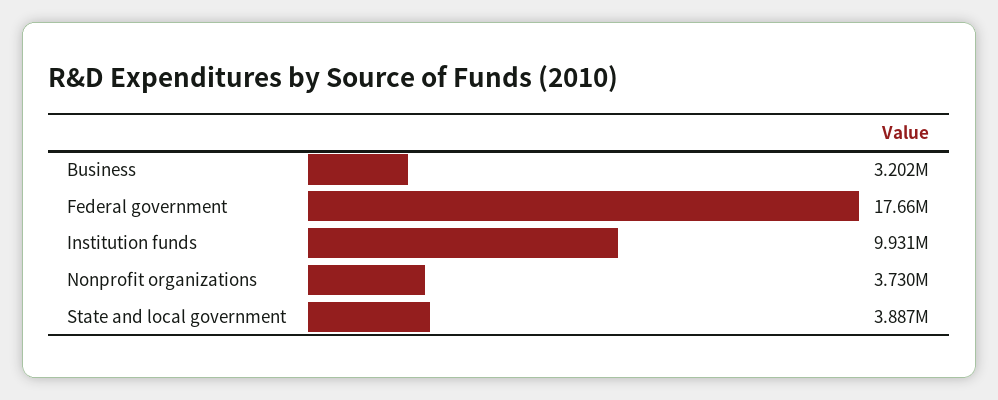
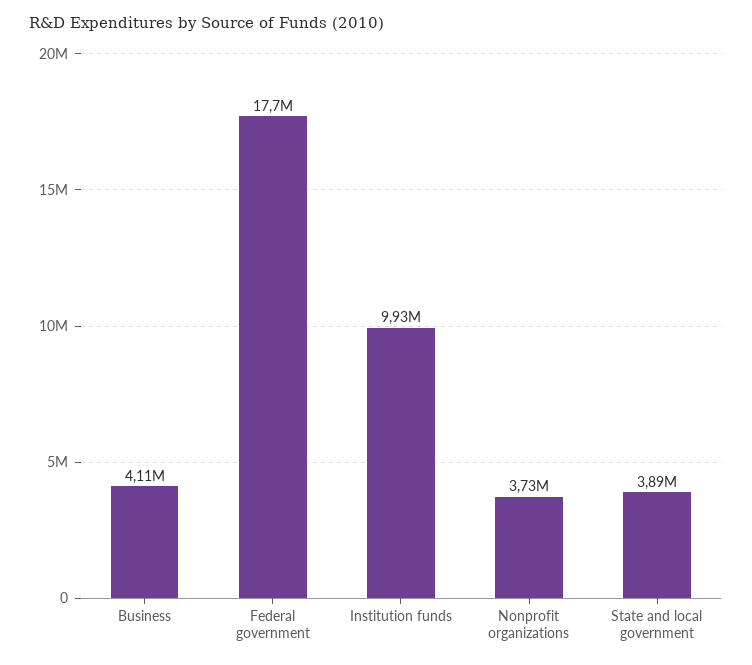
Business: 3202000 -> 4110000

